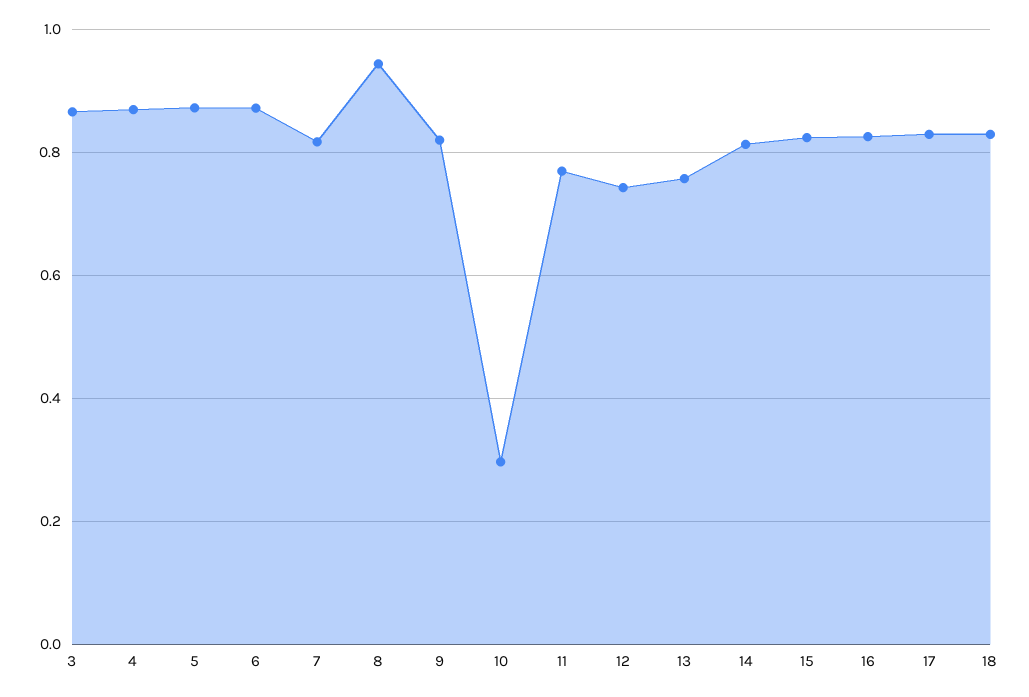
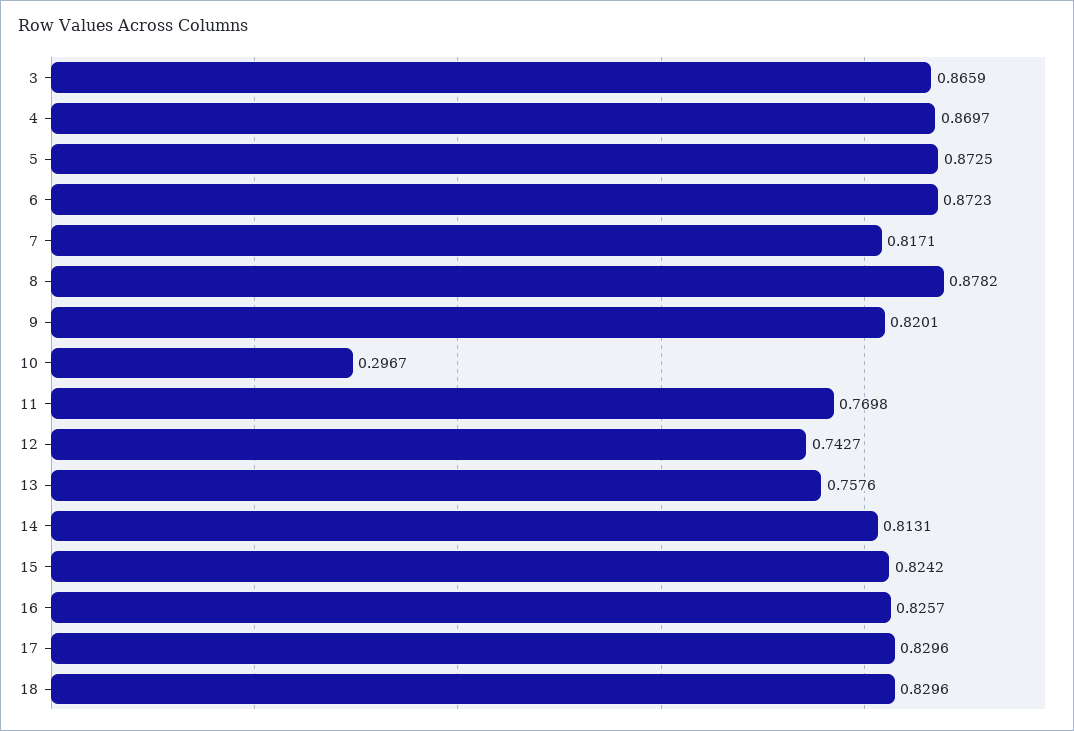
8: 0.94 -> 0.8782

